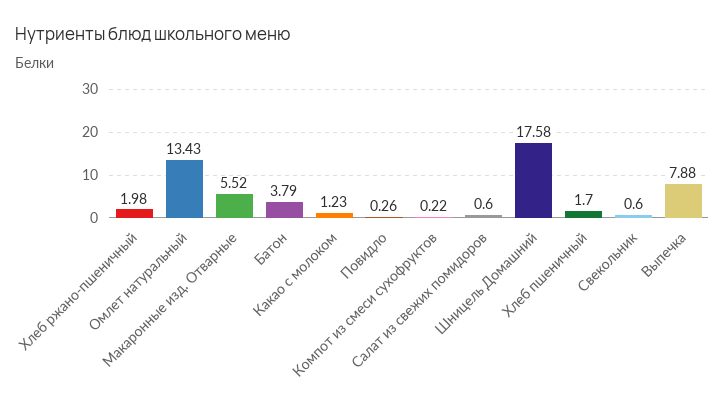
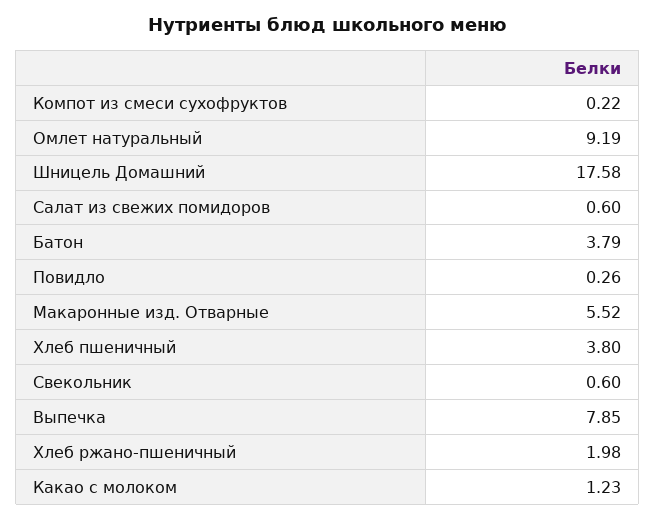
Омлет натуральный: 13.43 -> 9.19
Хлеб пшеничный: 1.7 -> 3.8
Выпечка: 7.88 -> 7.85

